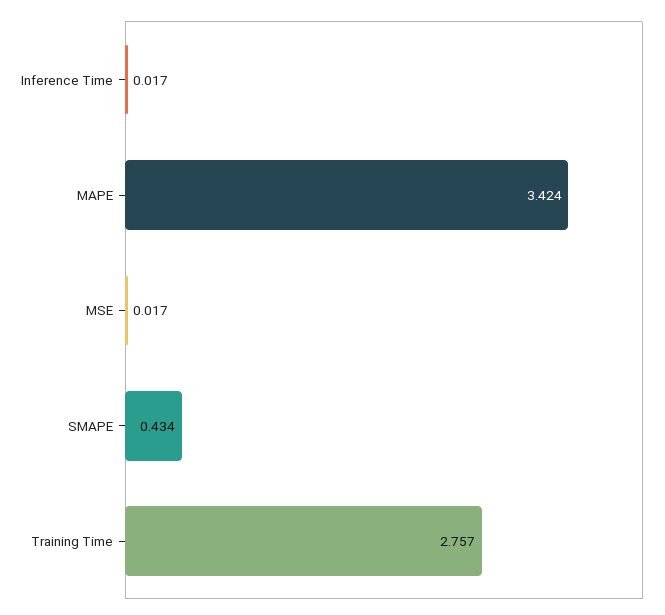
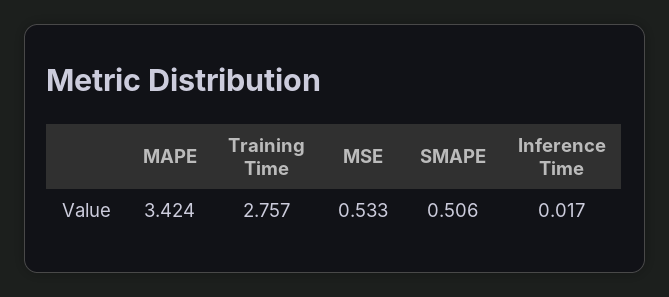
MSE: 0.017 -> 0.533
SMAPE: 0.434 -> 0.506

